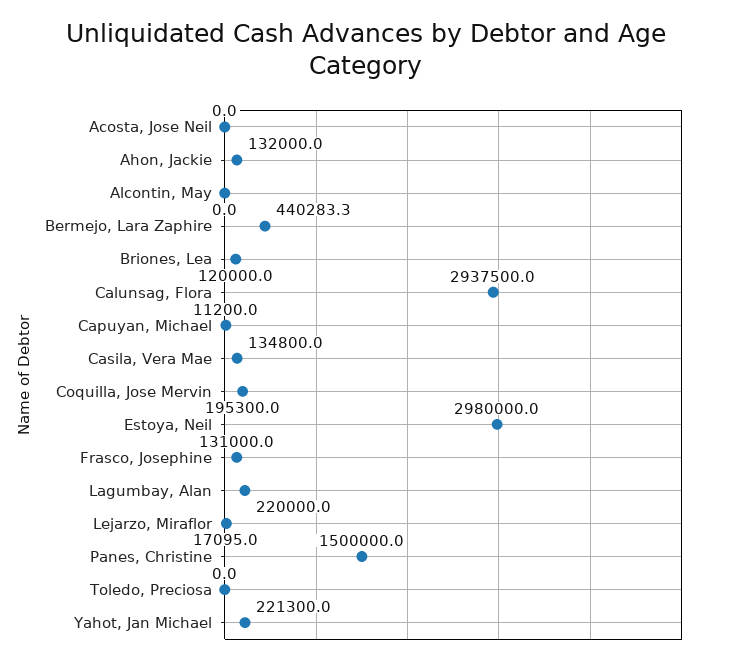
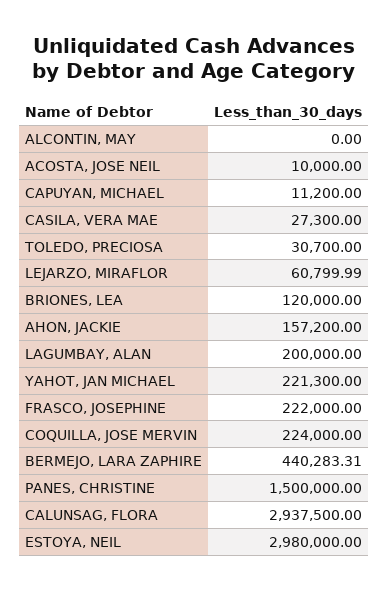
Acosta, Jose Neil: 0 -> 10000
Ahon, Jackie: 132000 -> 157200
Casila, Vera Mae: 134800 -> 27300
Coquilla, Jose Mervin: 195300 -> 224000
Frasco, Josephine: 131000 -> 222000
Lagumbay, Alan: 220000 -> 200000
Lejarzo, Miraflor: 17095 -> 60799.99
Toledo, Preciosa: 0 -> 30700

